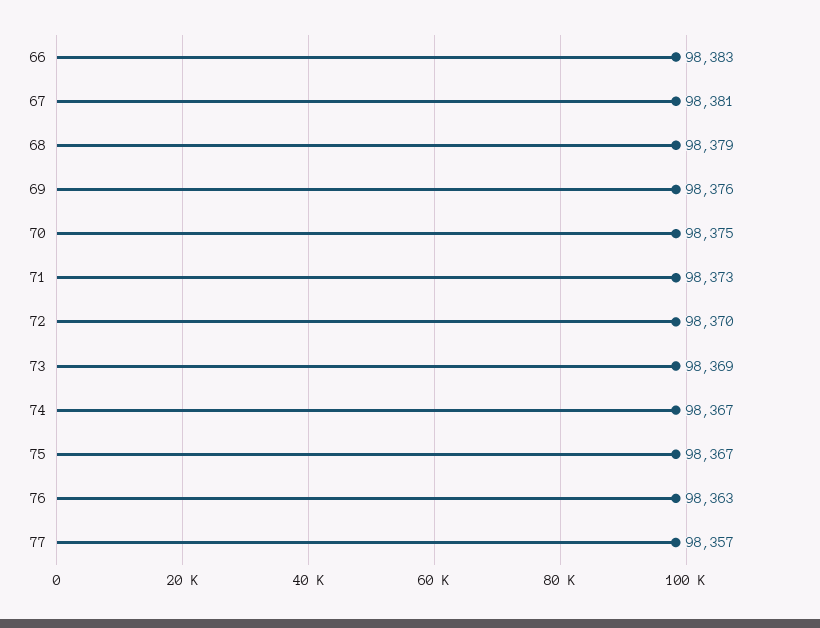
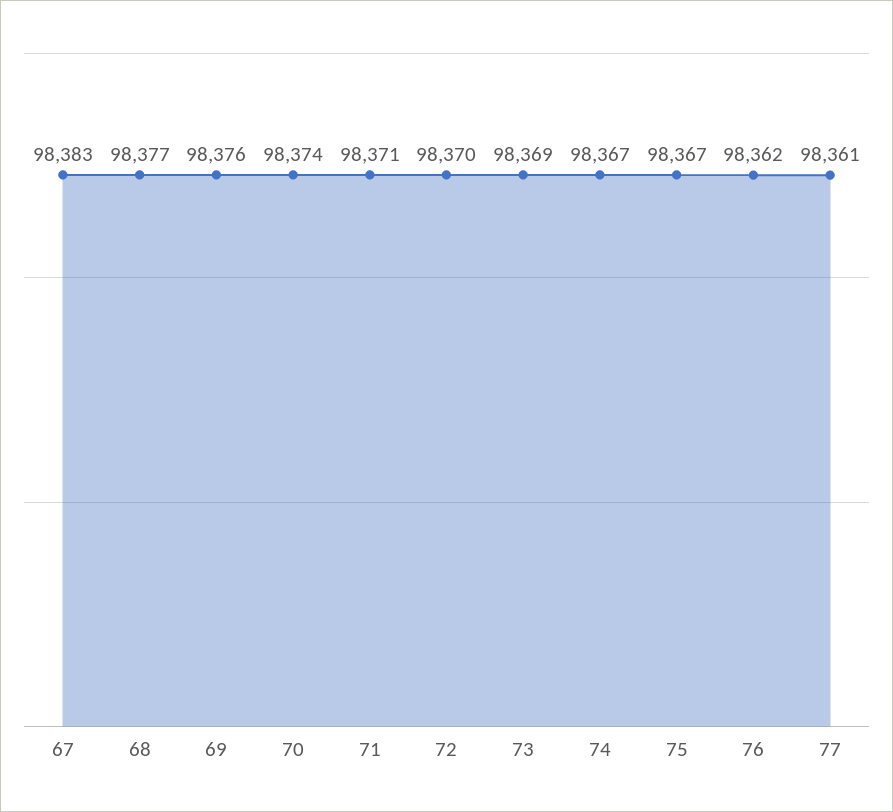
66: 98383 -> none
67: 98381 -> 98383
68: 98379 -> 98377
70: 98375 -> 98374
71: 98373 -> 98371
76: 98363 -> 98362
77: 98357 -> 98361

